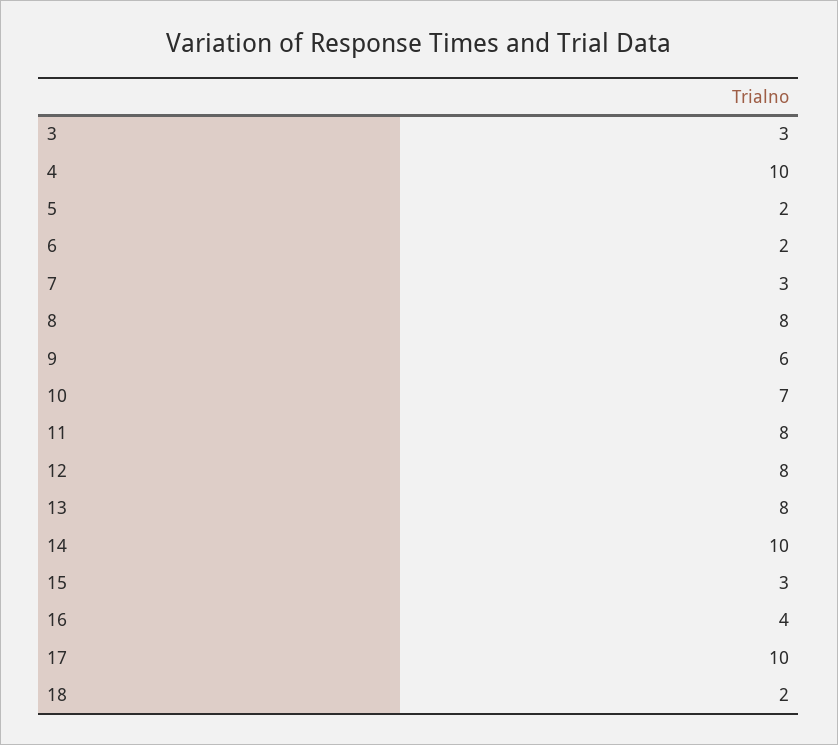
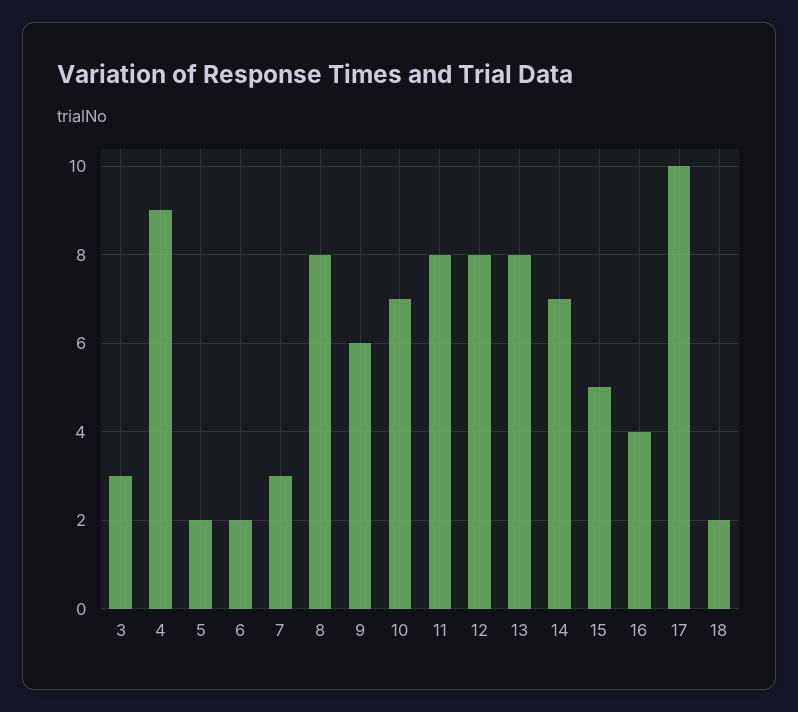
4: 10 -> 9
14: 10 -> 7
15: 3 -> 5

